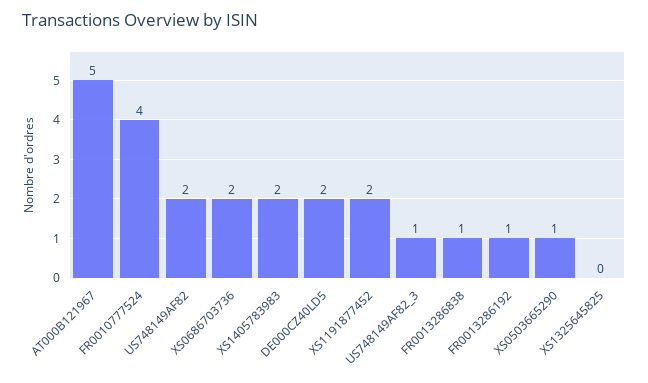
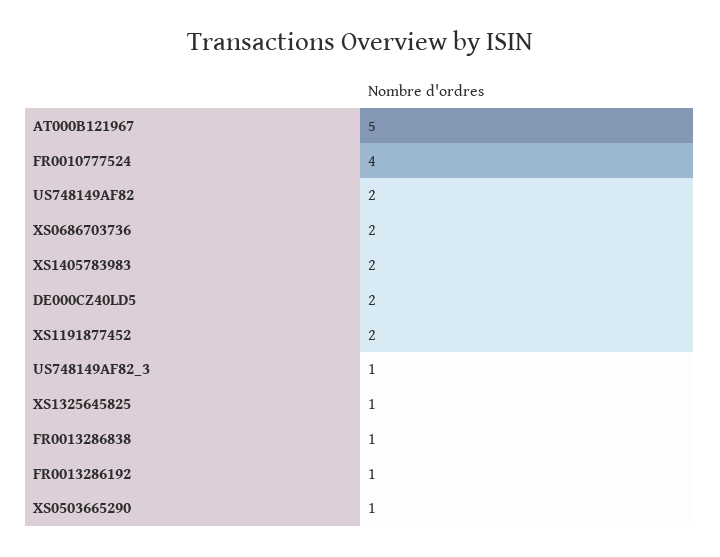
XS1325645825: 0 -> 1

